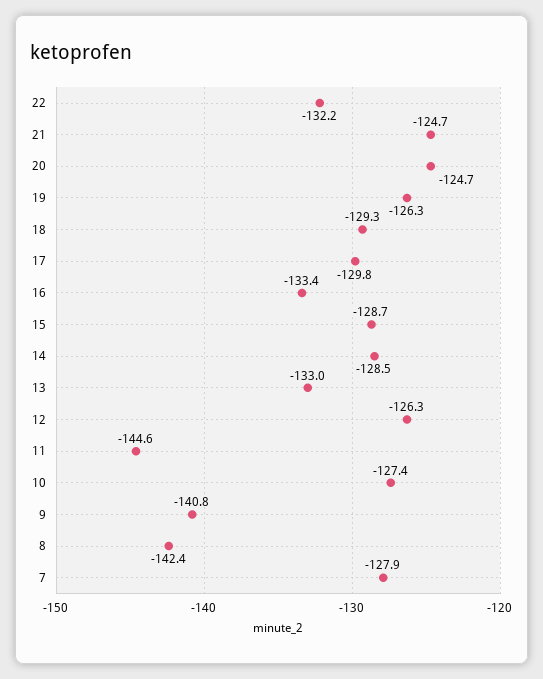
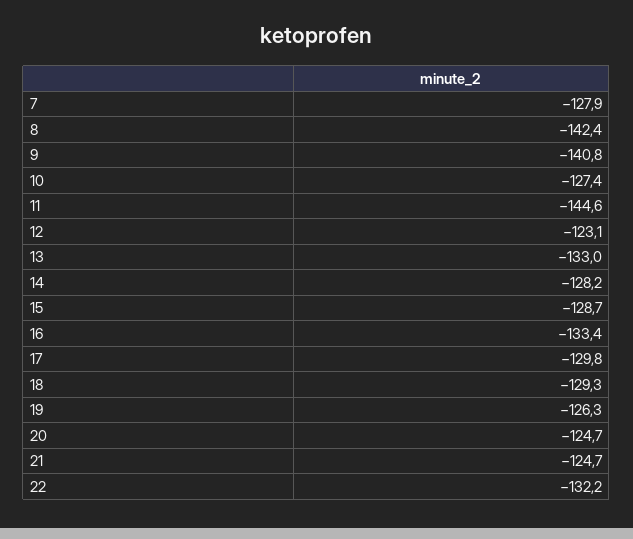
14: -128.5 -> -128.2
12: -126.3 -> -123.1

